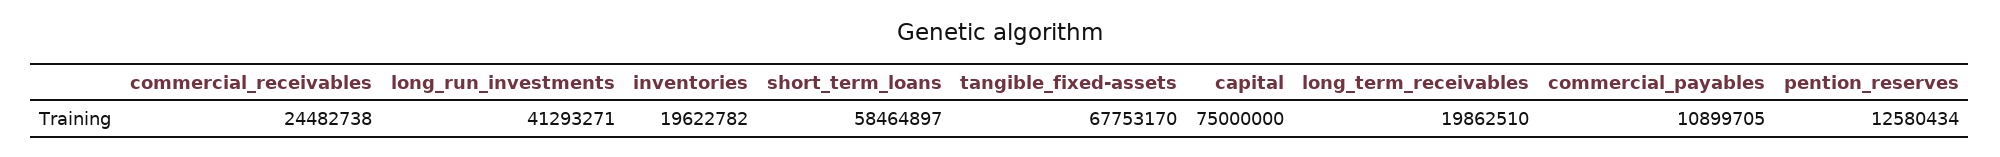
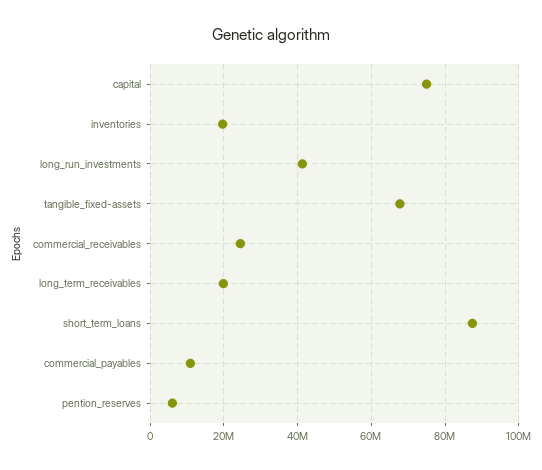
short_term_loans: 58464897 -> 88000000
pention_reserves: 12580434 -> 6000000

